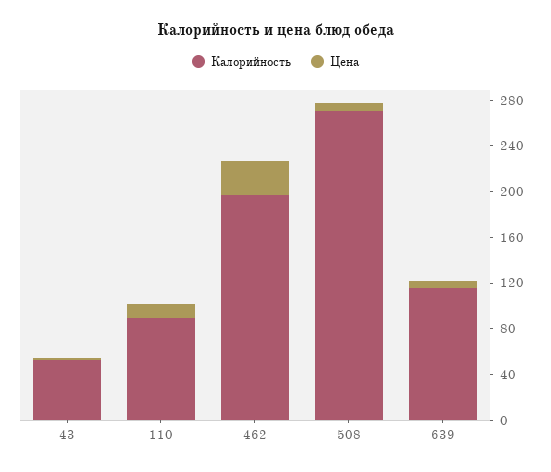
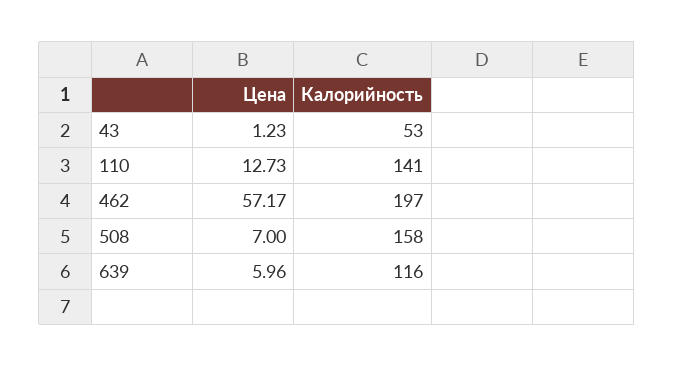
Калорийность, 110: 90 -> 141
Цена, 462: 30 -> 57.17
Калорийность, 508: 270 -> 158

